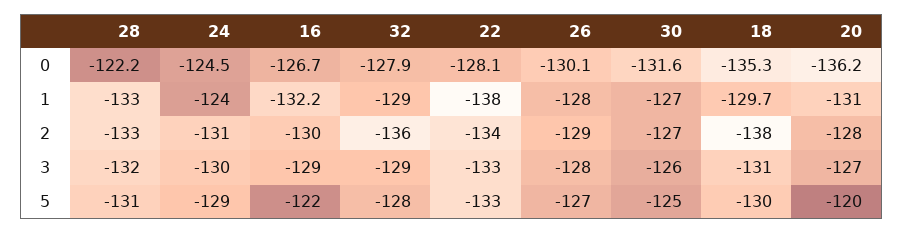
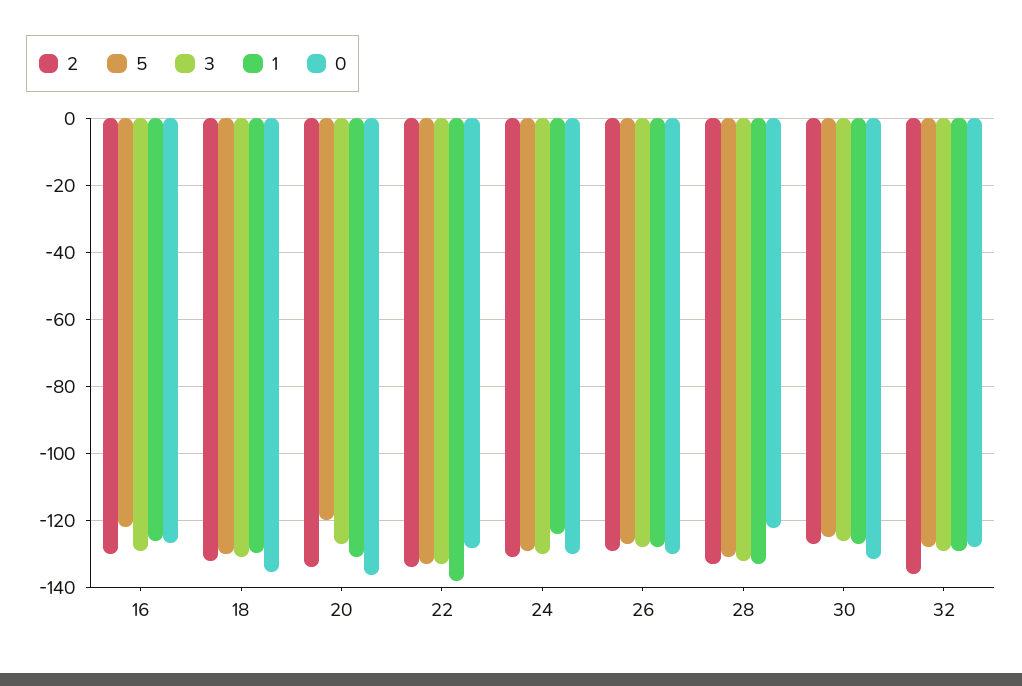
0, 24: -124.5 -> -130
1, 16: -132.2 -> -126
2, 18: -138 -> -132
2, 20: -128 -> -134

